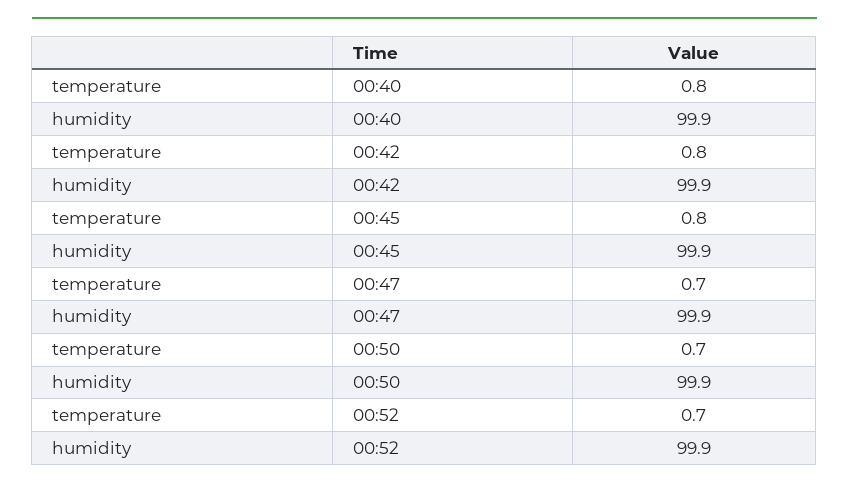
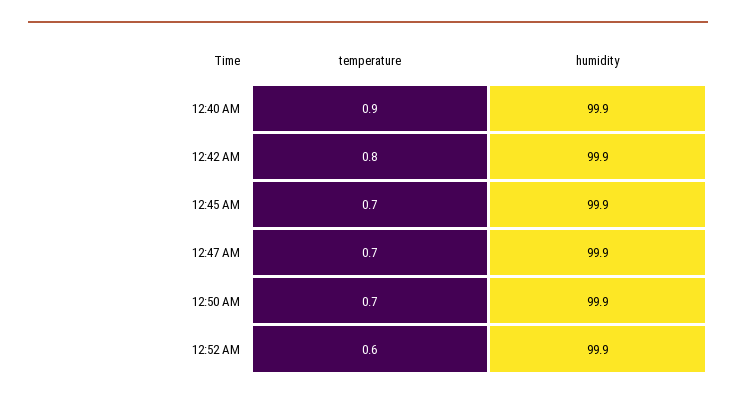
temperature, 00:40: 0.8 -> 0.9
temperature, 00:45: 0.8 -> 0.7
temperature, 00:52: 0.7 -> 0.6

